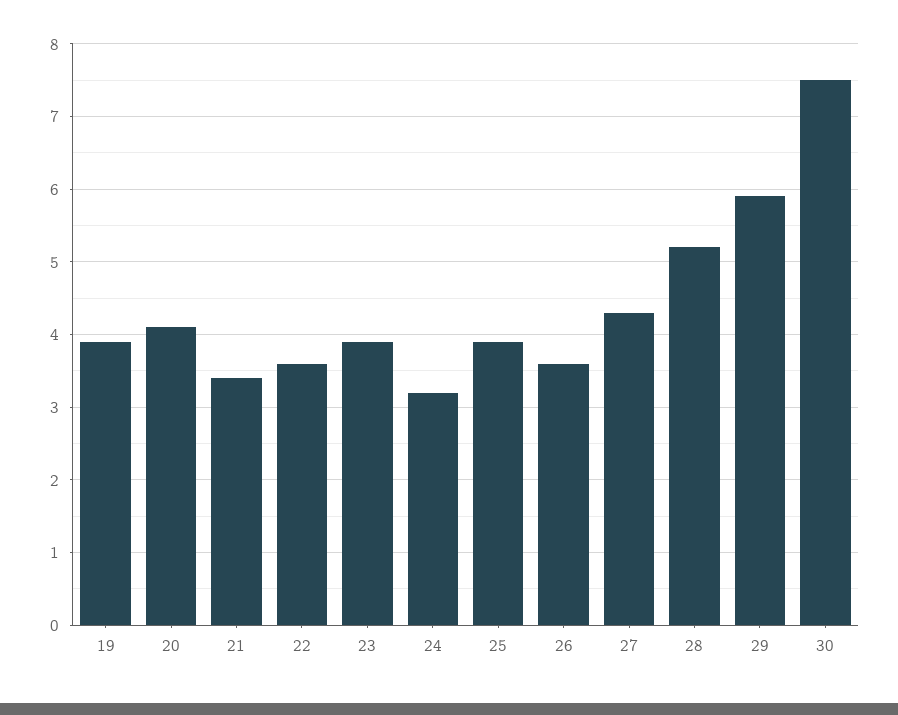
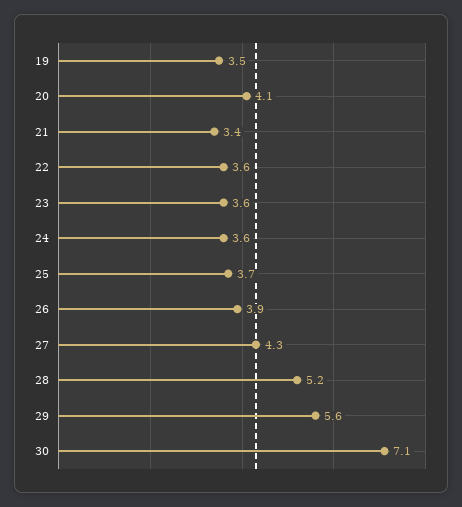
19: 3.9 -> 3.5
23: 3.9 -> 3.6
24: 3.2 -> 3.6
25: 3.9 -> 3.7
26: 3.6 -> 3.9
29: 5.9 -> 5.6
30: 7.5 -> 7.1

